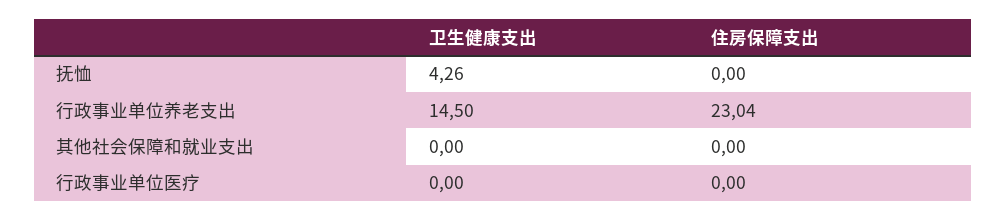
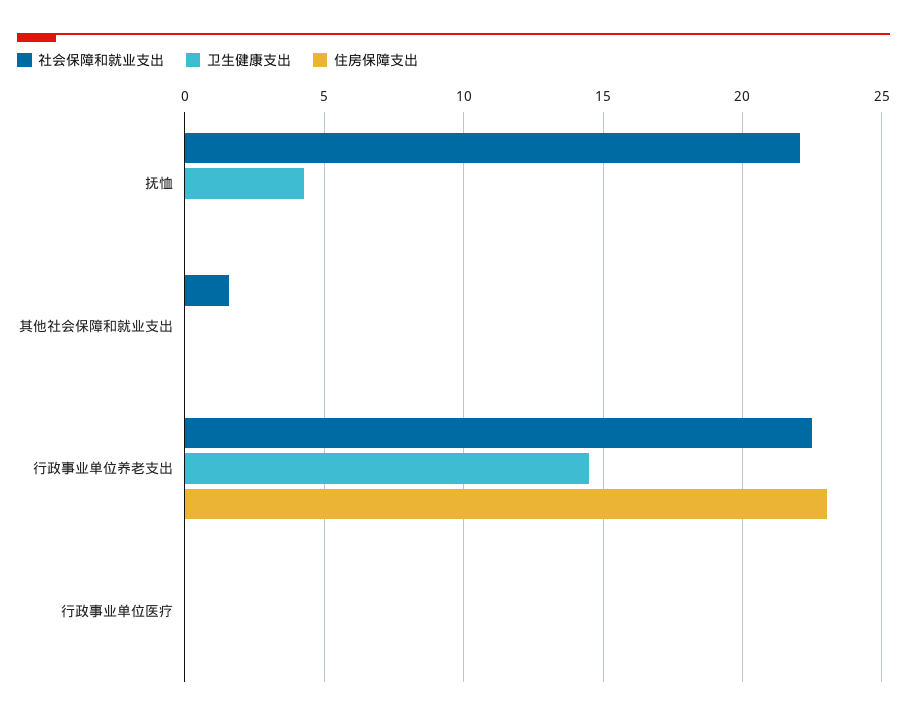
社会保障和就业支出, 抚恤: none -> 22
社会保障和就业支出, 其他社会保障和就业支出: none -> 1.5
社会保障和就业支出, 行政事业单位养老支出: none -> 22.5
社会保障和就业支出, 行政事业单位医疗: none -> 0

